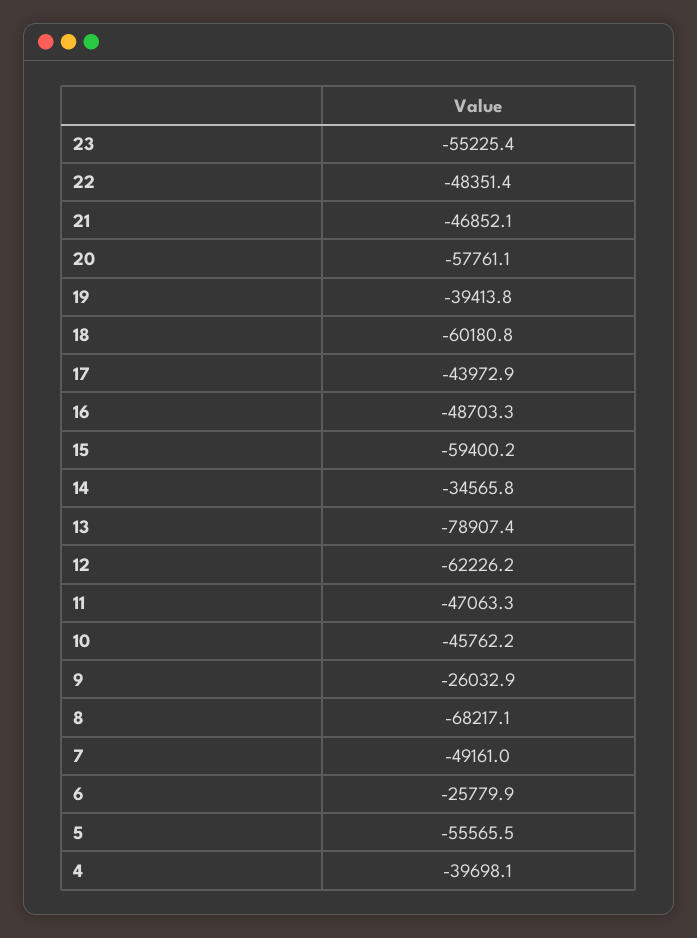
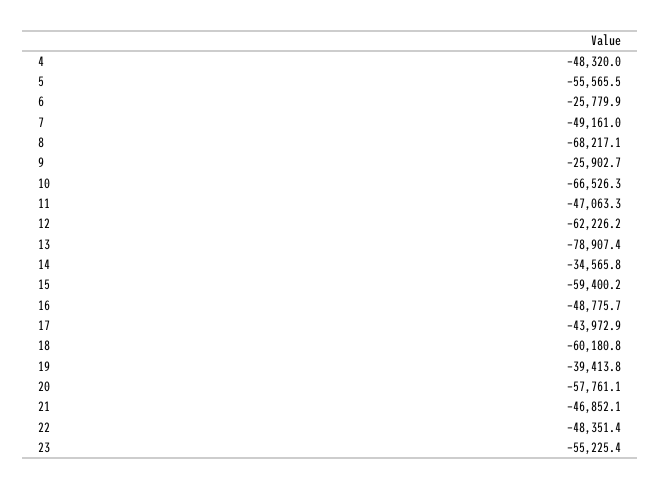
16: -48703.3 -> -48775.7
10: -45762.2 -> -66526.3
9: -26032.9 -> -25902.7
4: -39698.1 -> -48320

